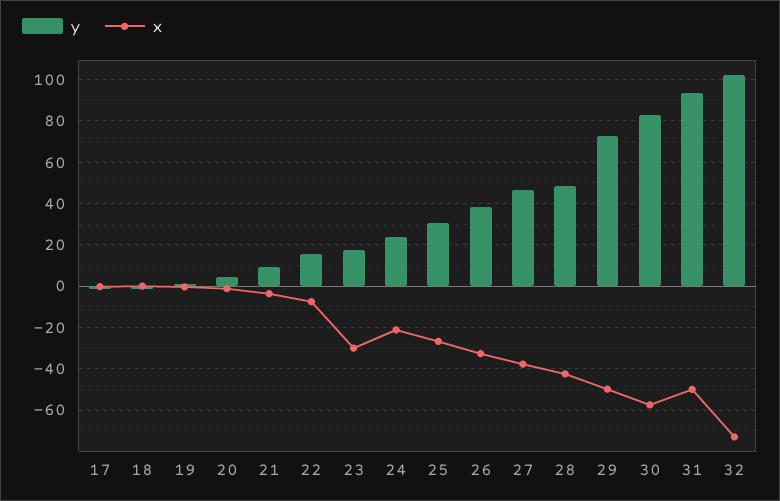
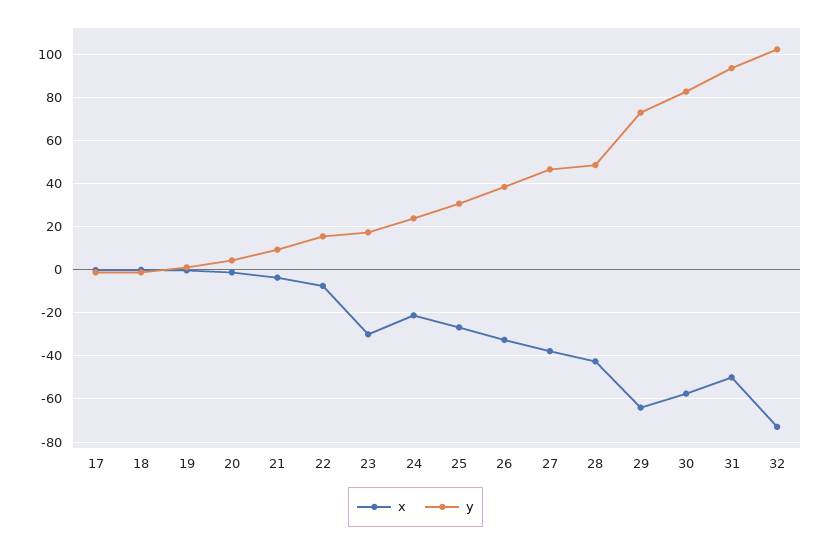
x, 29: -50 -> -65

